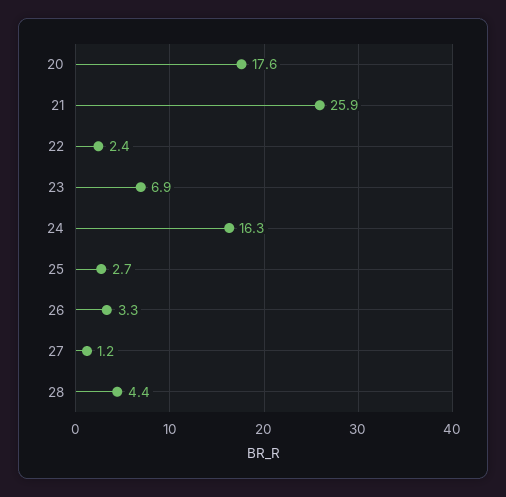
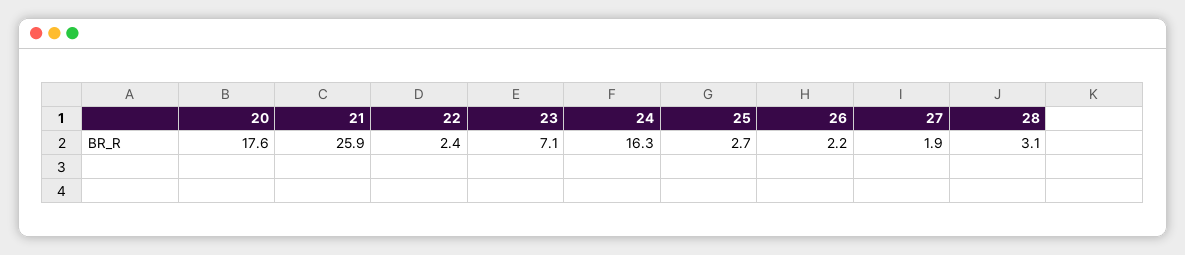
23: 6.9 -> 7.1
26: 3.3 -> 2.2
27: 1.2 -> 1.9
28: 4.4 -> 3.1

